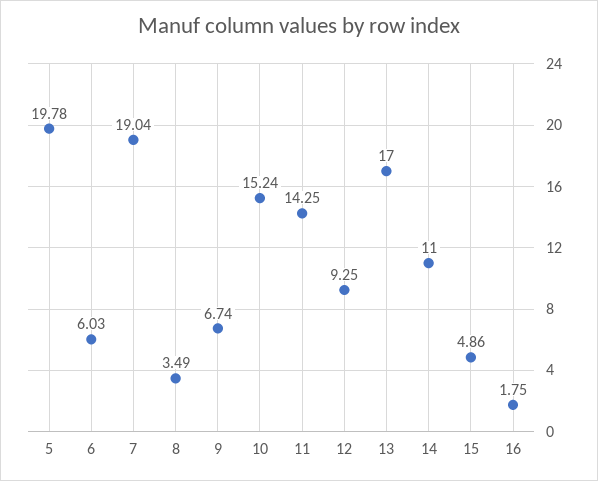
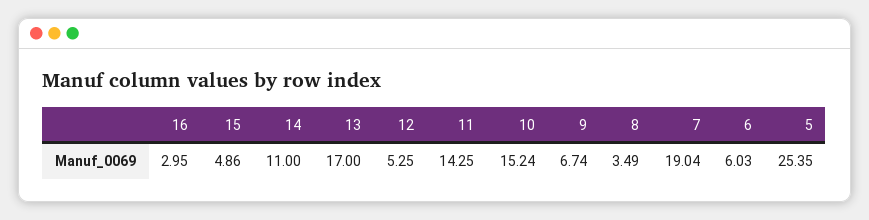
5: 19.78 -> 25.35
12: 9.25 -> 5.25
16: 1.75 -> 2.95

